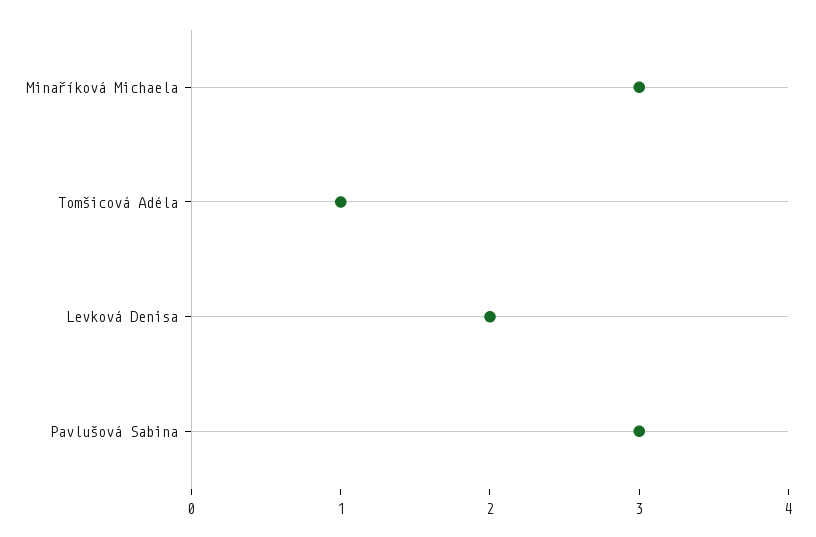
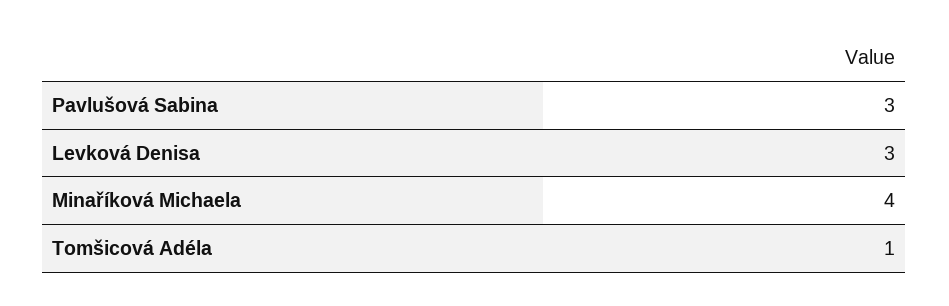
Minaříková Michaela: 3 -> 4
Levková Denisa: 2 -> 3

